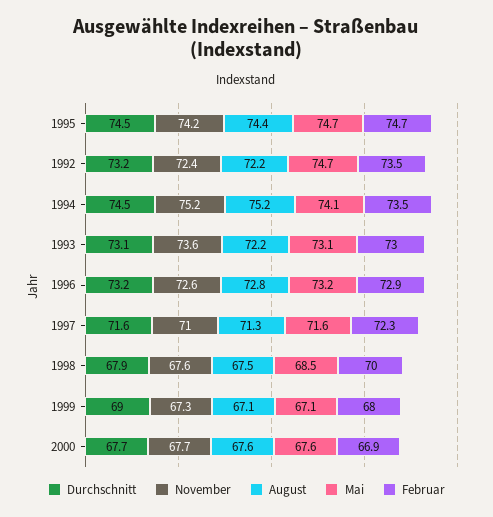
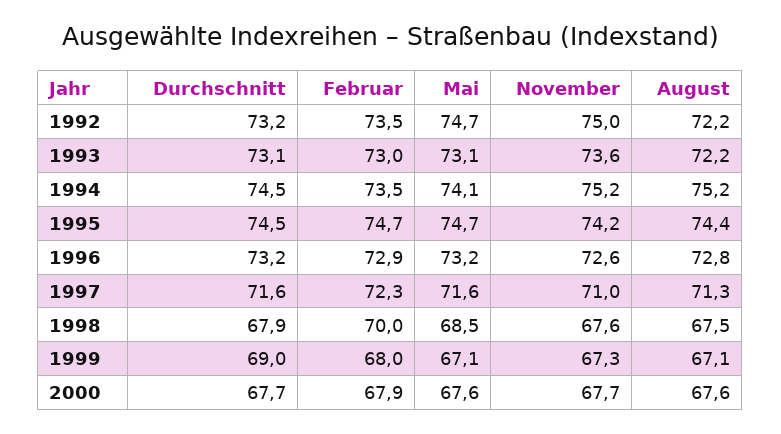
November, 1992: 72.4 -> 75
Februar, 2000: 66.9 -> 67.9

